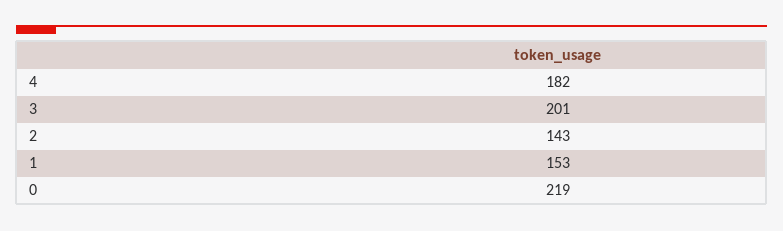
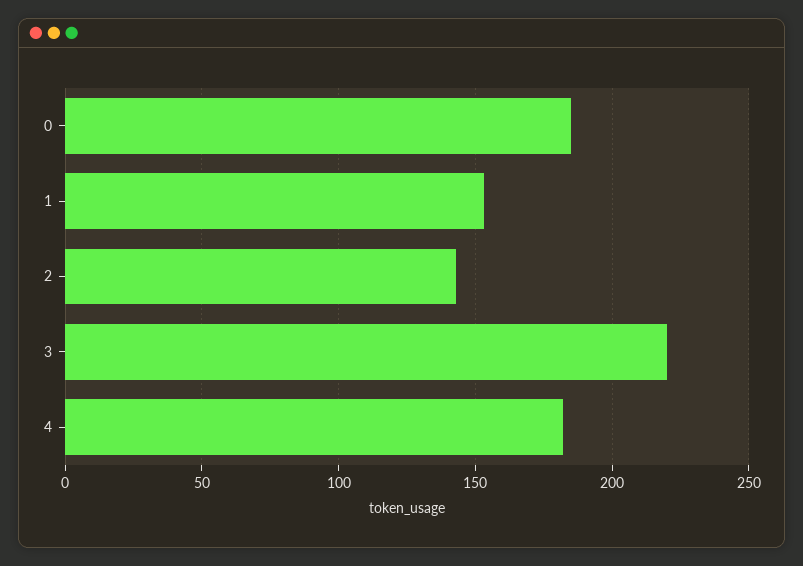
3: 201 -> 220
0: 219 -> 185

